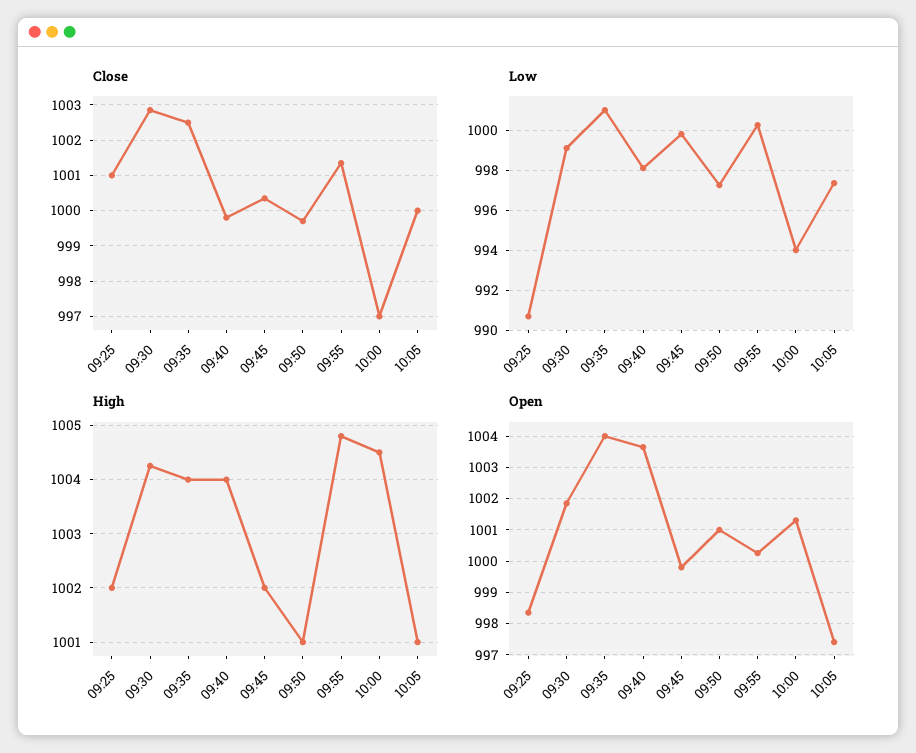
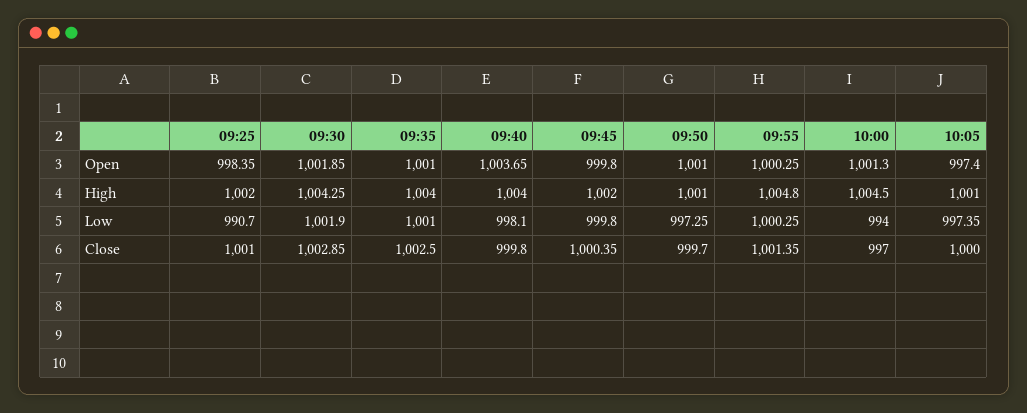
Low, 09:30: 999 -> 1001.9
Open, 09:35: 1004 -> 1001

